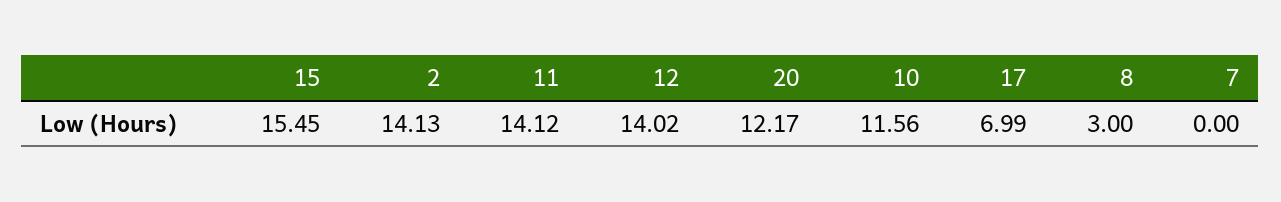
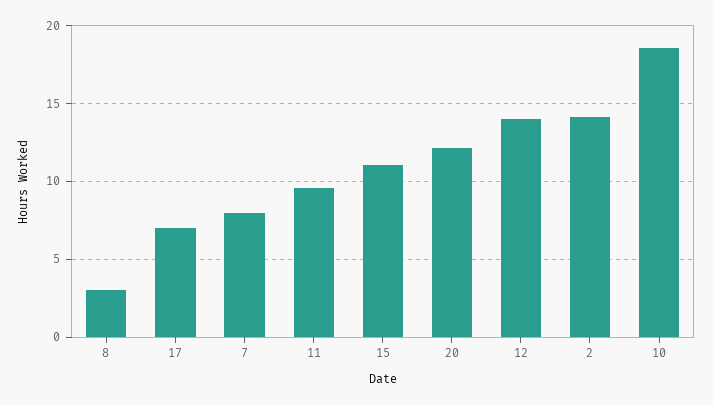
15: 15.45 -> 11
11: 14.12 -> 9.5
10: 11.56 -> 18.5
7: 0 -> 8

